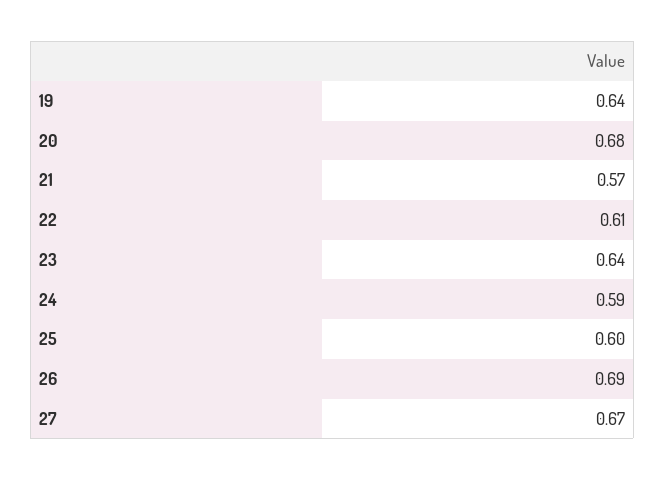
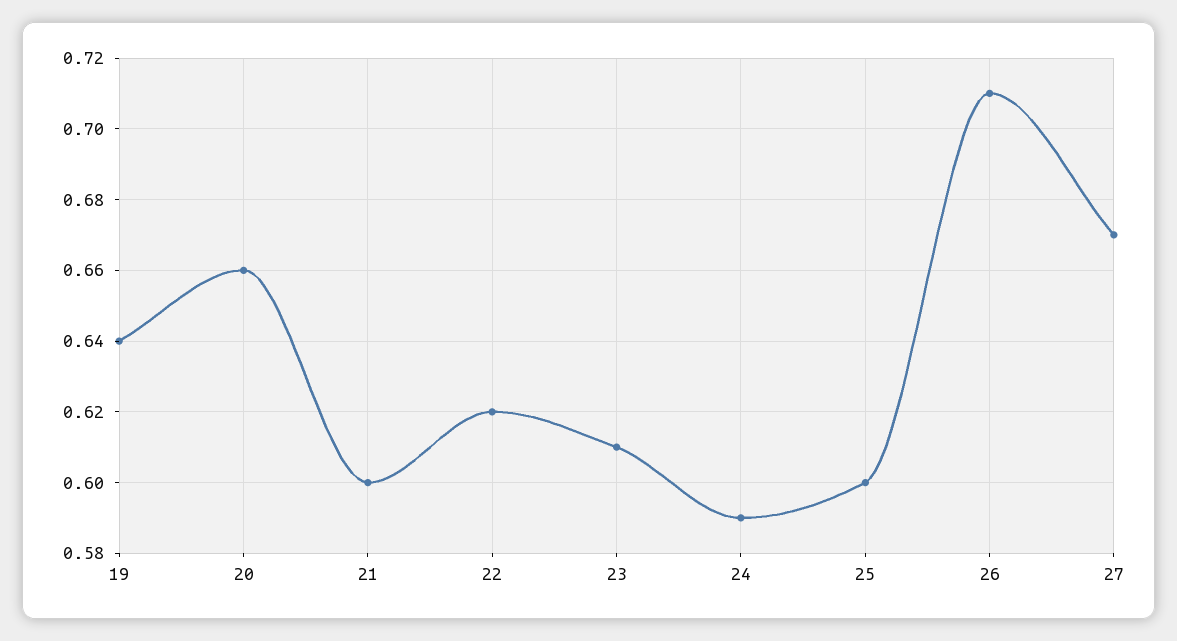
20: 0.68 -> 0.66
21: 0.57 -> 0.6
22: 0.61 -> 0.62
23: 0.64 -> 0.61
26: 0.69 -> 0.71

